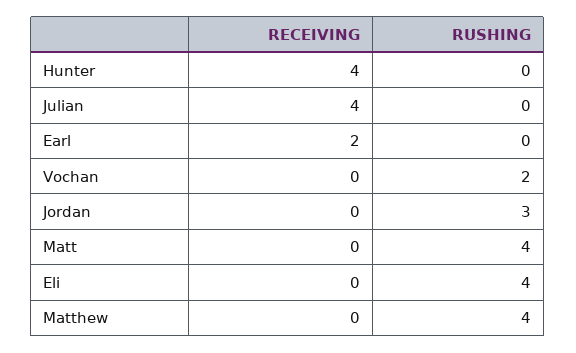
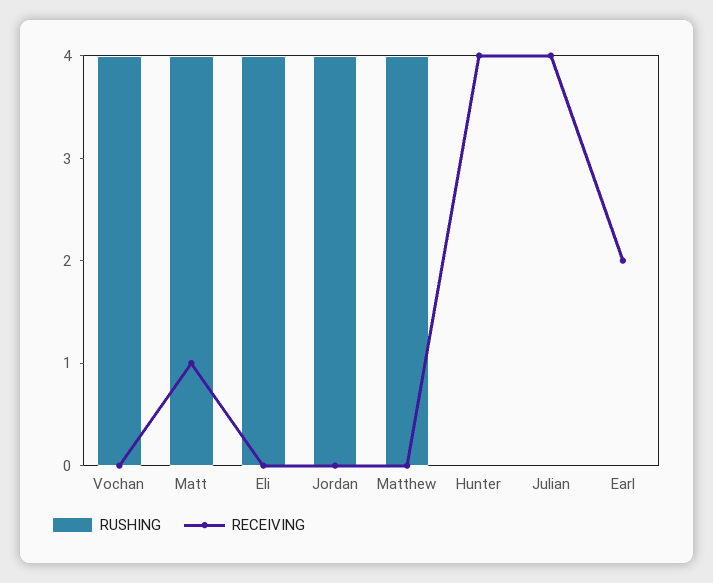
RUSHING, Vochan: 2 -> 4
RUSHING, Jordan: 3 -> 4
RECEIVING, Matt: 0 -> 1

